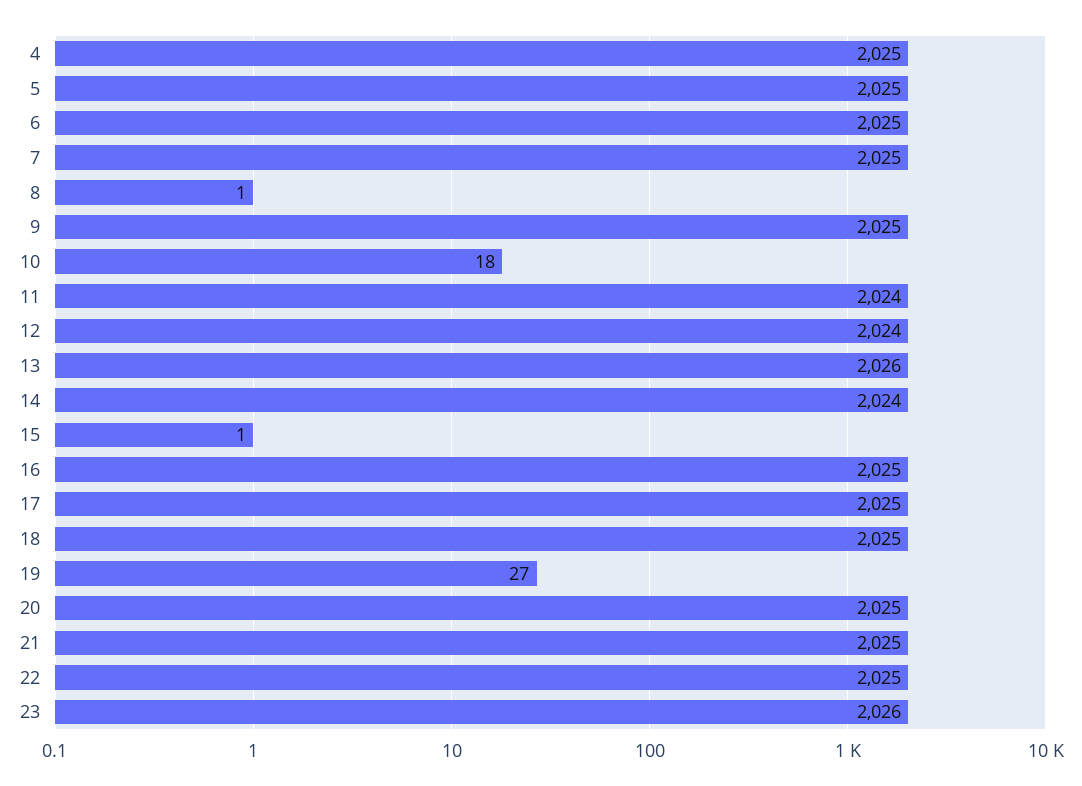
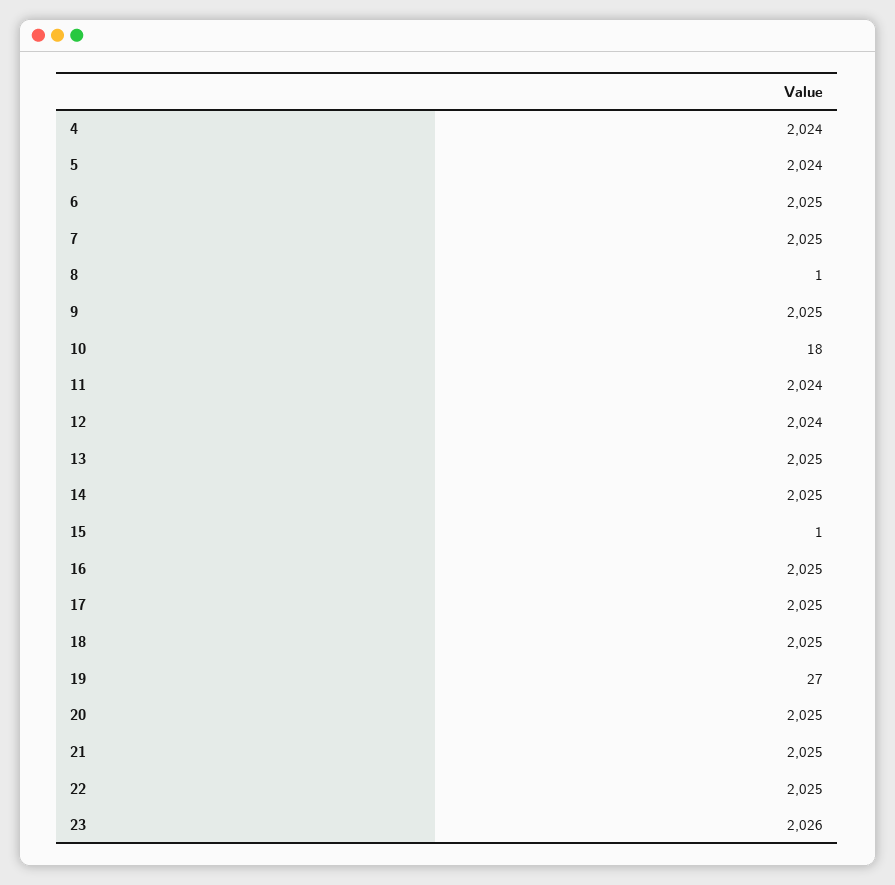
4: 2025 -> 2024
5: 2025 -> 2024
13: 2026 -> 2025
14: 2024 -> 2025

